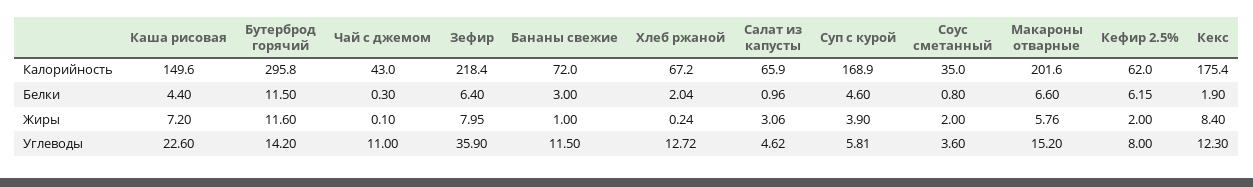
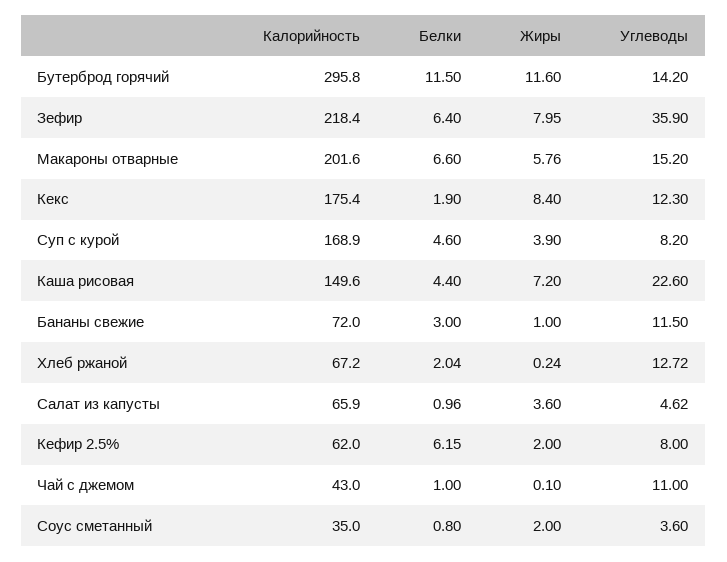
Чай с джемом, Белки: 0.3 -> 1
Салат из капусты, Жиры: 3.06 -> 3.6
Суп с курой, Углеводы: 5.81 -> 8.2

